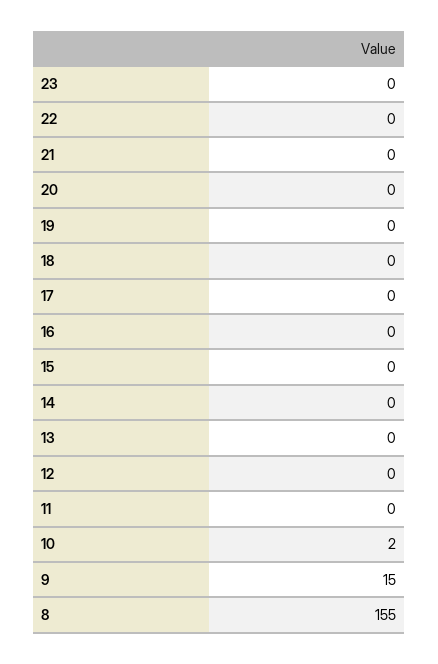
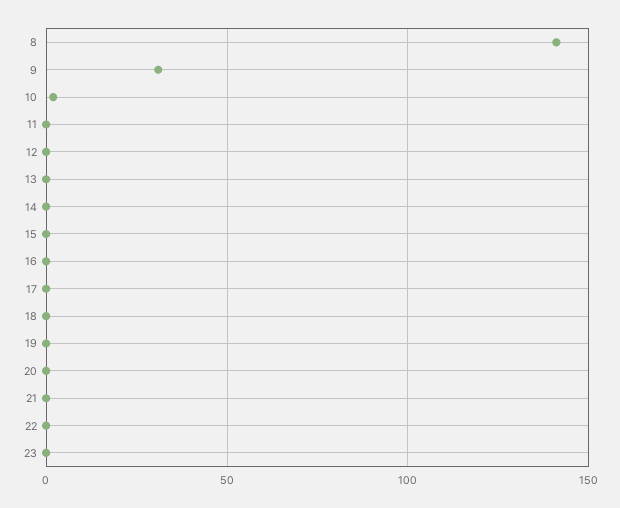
9: 15 -> 30
8: 155 -> 140

